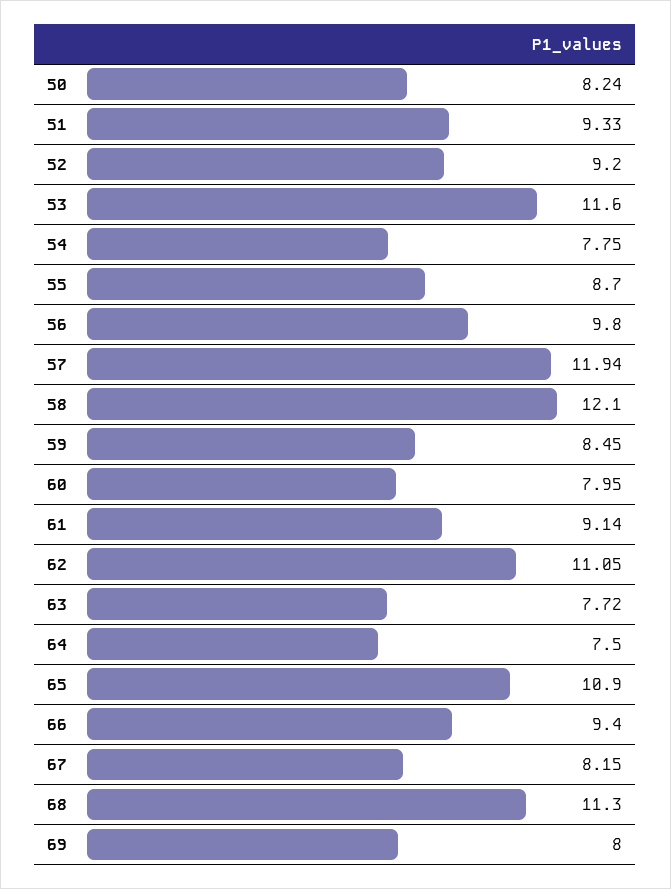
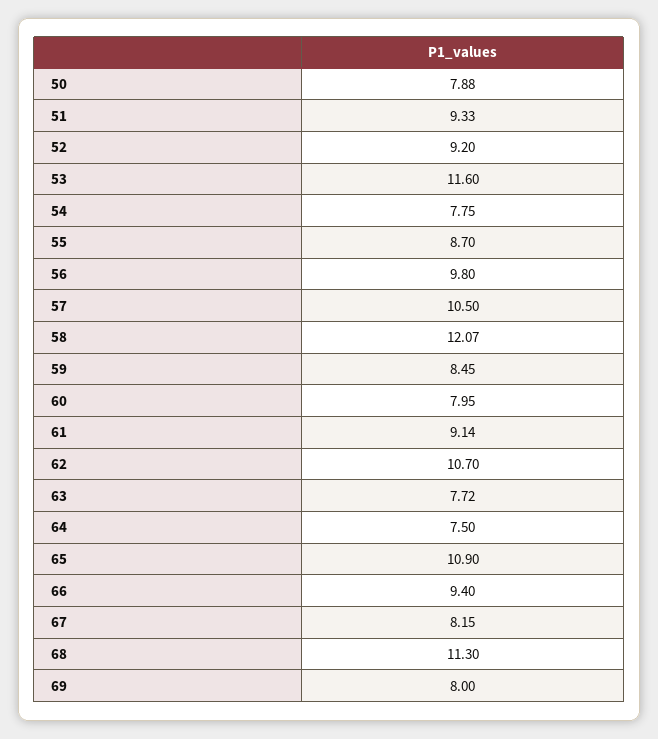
50: 8.24 -> 7.88
57: 11.94 -> 10.5
58: 12.1 -> 12.07
62: 11.05 -> 10.7

